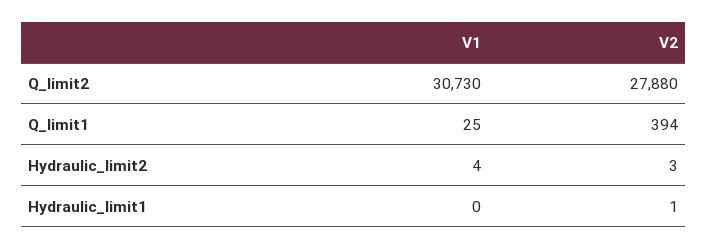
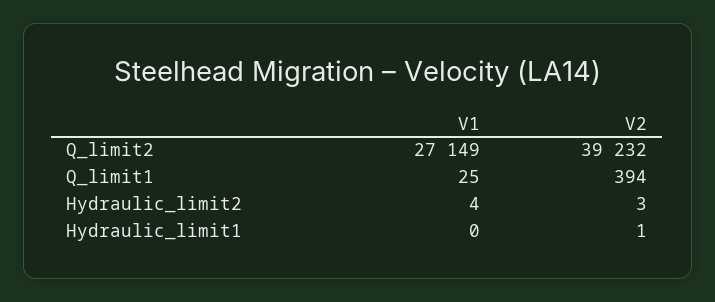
V1, Q_limit2: 30730 -> 27149
V2, Q_limit2: 27880 -> 39232

